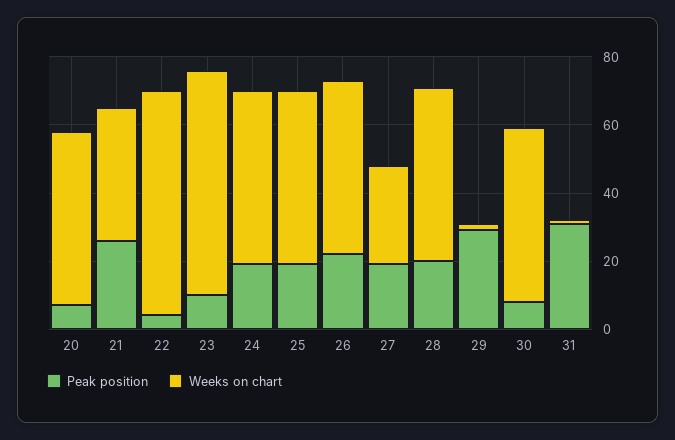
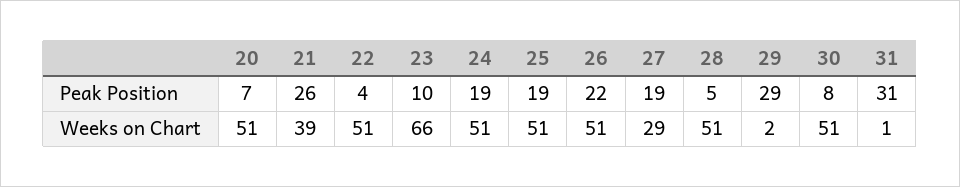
Weeks on chart, 22: 65 -> 51
Peak position, 28: 20 -> 5

